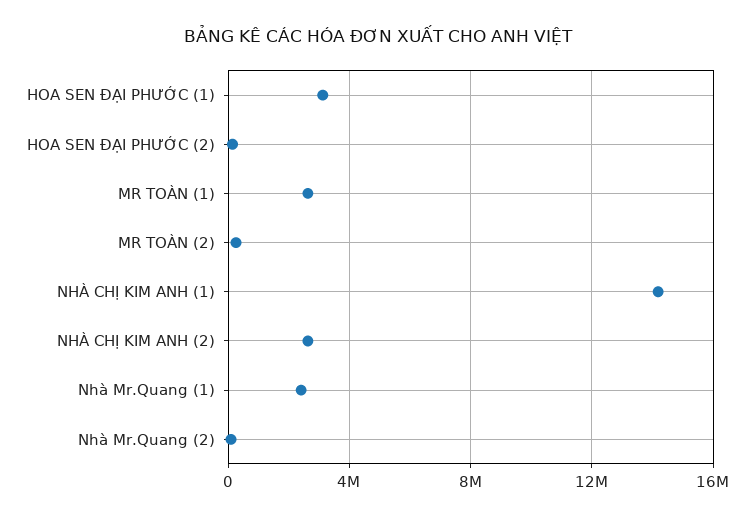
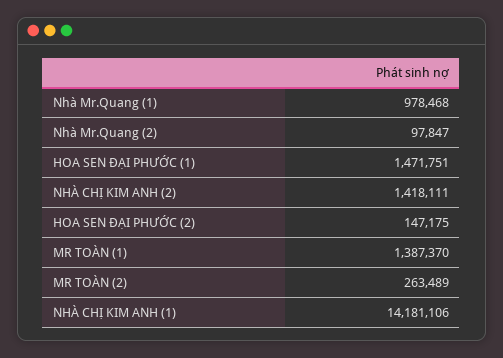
HOA SEN ĐẠI PHƯỚC (1): 3000000 -> 1471751
MR TOÀN (1): 2500000 -> 1387370
NHÀ CHỊ KIM ANH (2): 2500000 -> 1418111
Nhà Mr.Quang (1): 2500000 -> 978468

